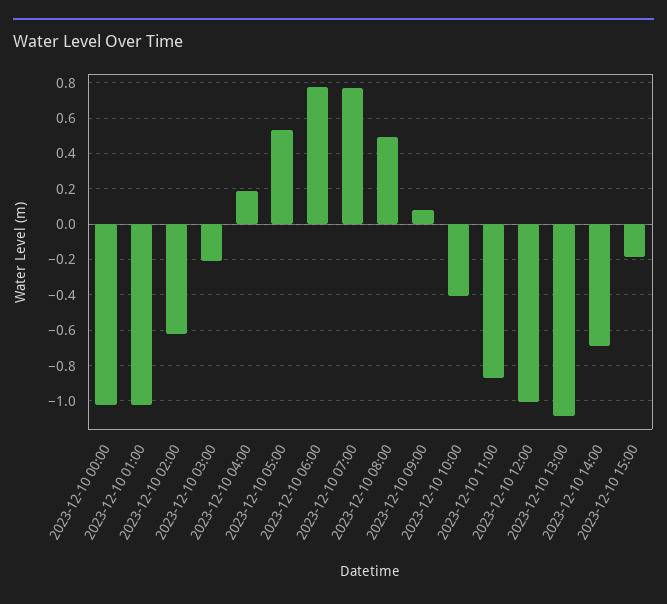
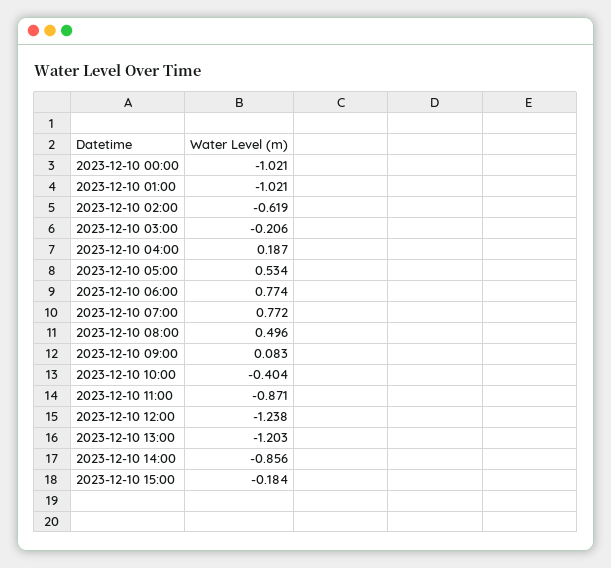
2023-12-10 12:00: -1 -> -1.238
2023-12-10 13:00: -1.1 -> -1.203
2023-12-10 14:00: -0.7 -> -0.856

